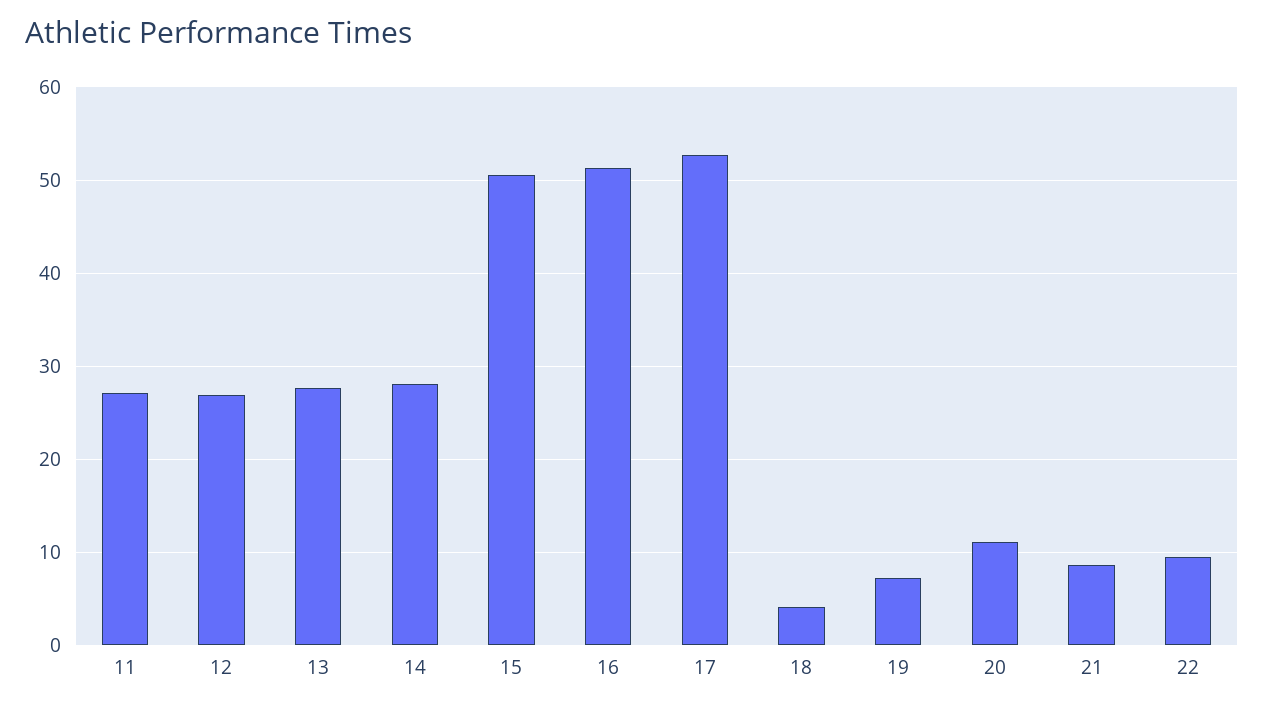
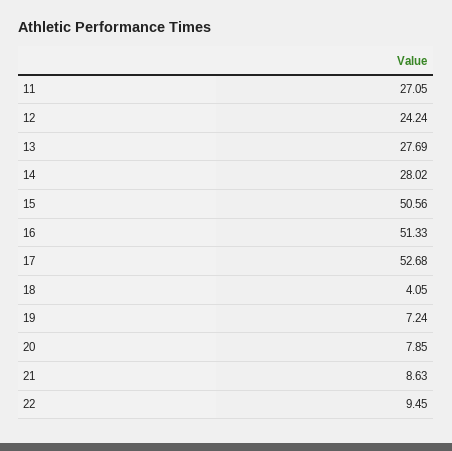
12: 27 -> 24.24
20: 11 -> 7.85

